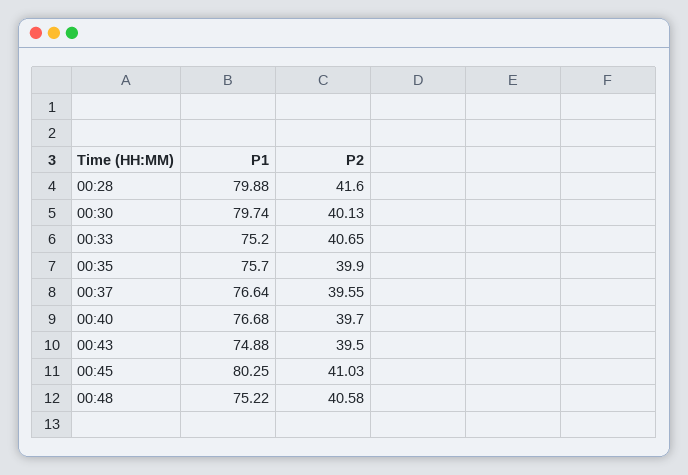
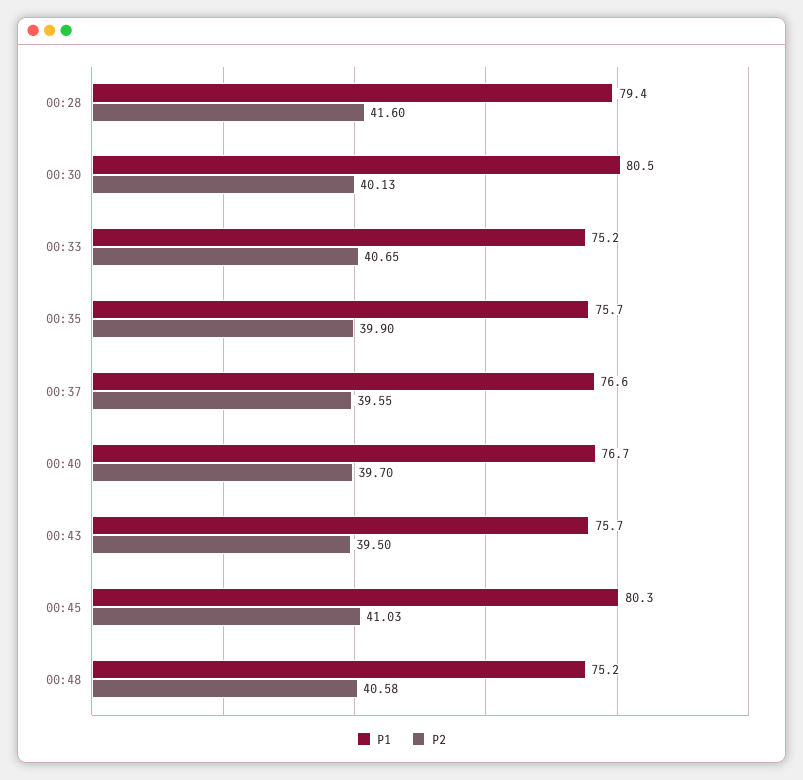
P1, 00:28: 79.88 -> 79.4
P1, 00:30: 79.74 -> 80.5
P1, 00:43: 74.88 -> 75.7

